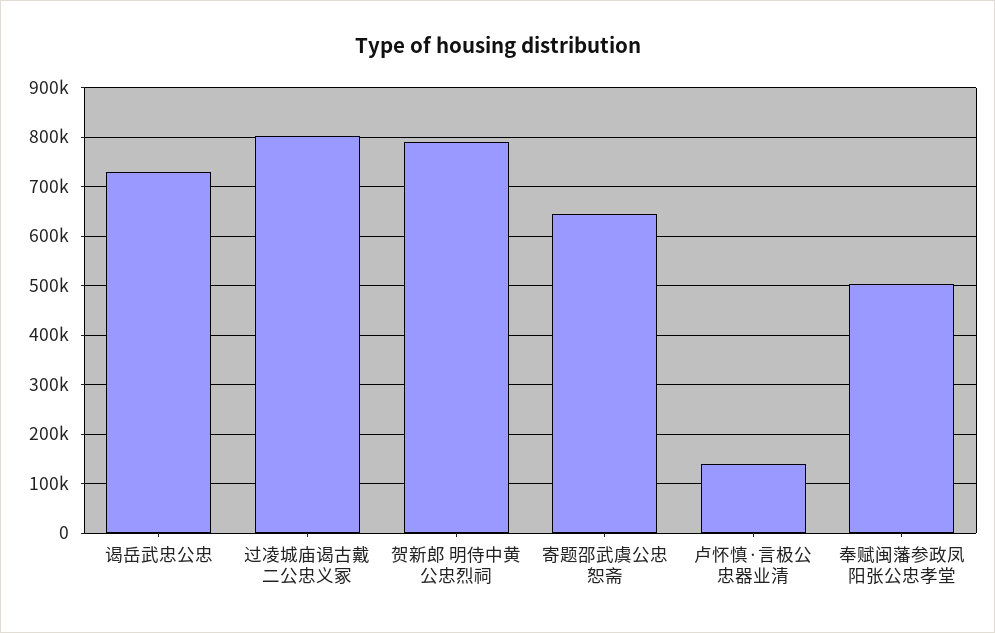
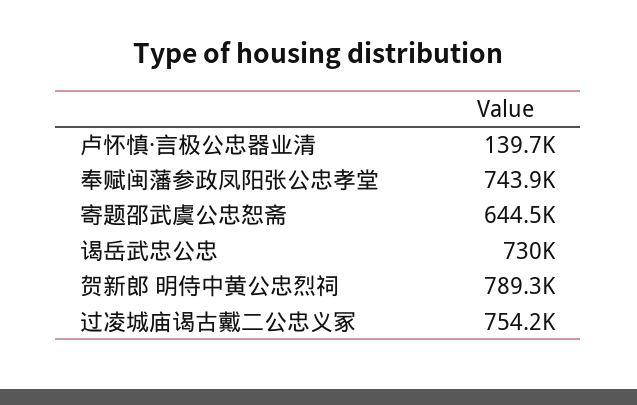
过凌城庙谒古戴二公忠义冢: 800000 -> 754200
奉赋闽藩参政凤阳张公忠孝堂: 500000 -> 743900

